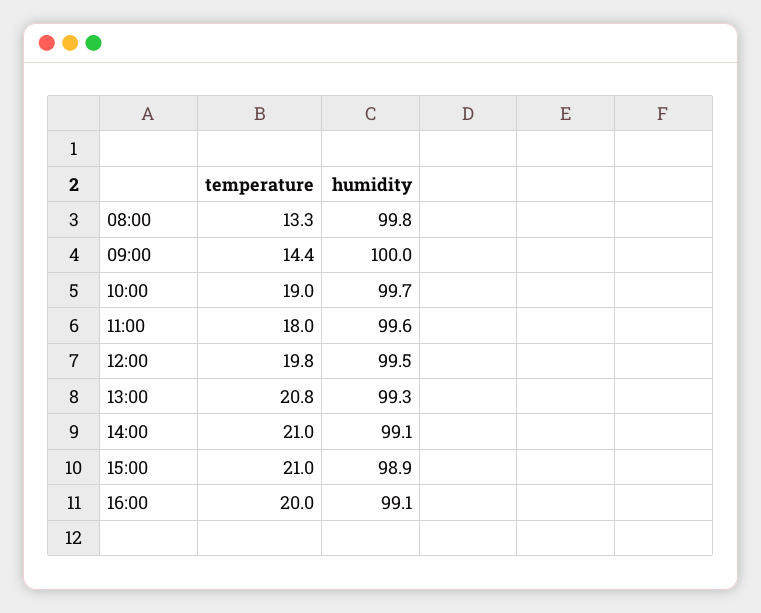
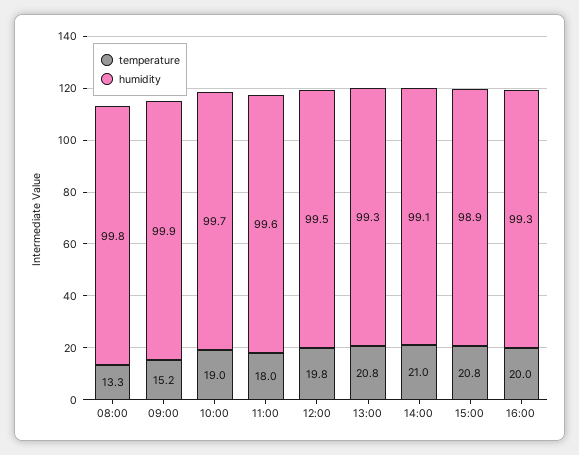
temperature, 09:00: 14.4 -> 15.2
humidity, 09:00: 100 -> 99.9
temperature, 15:00: 21 -> 20.8
humidity, 16:00: 99.1 -> 99.3

